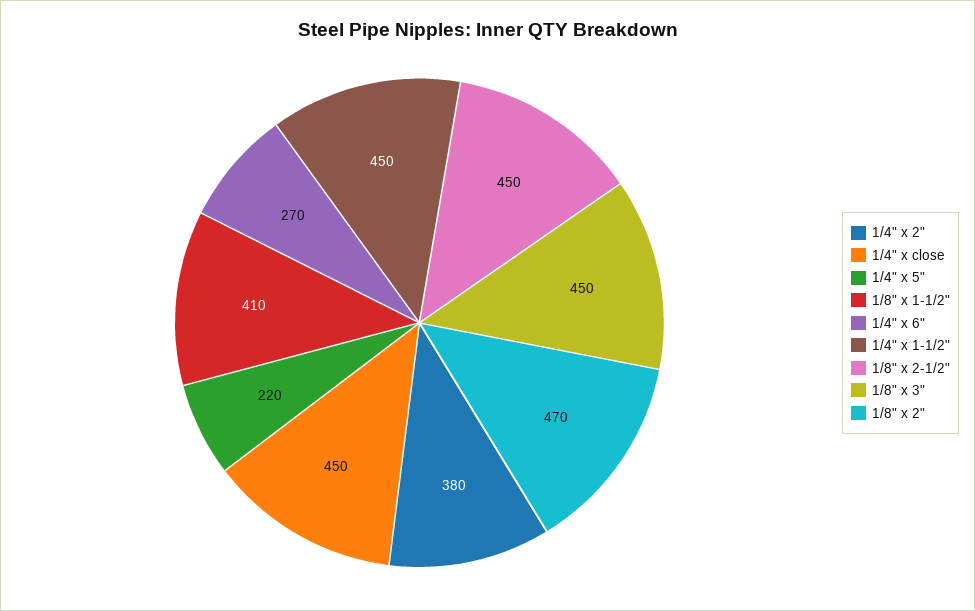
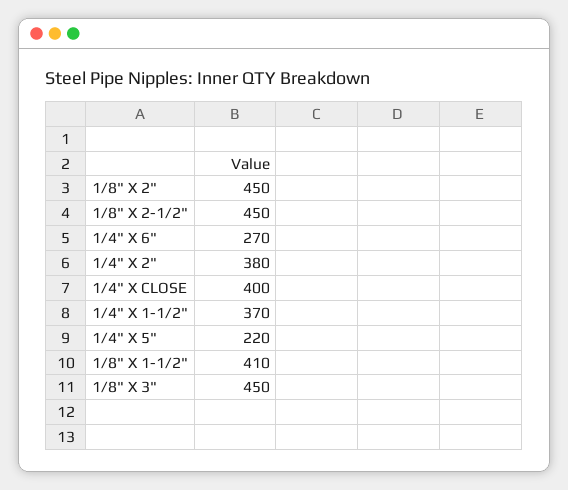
1/4" x close: 450 -> 400
1/4" x 1-1/2": 450 -> 370
1/8" x 2": 470 -> 450

